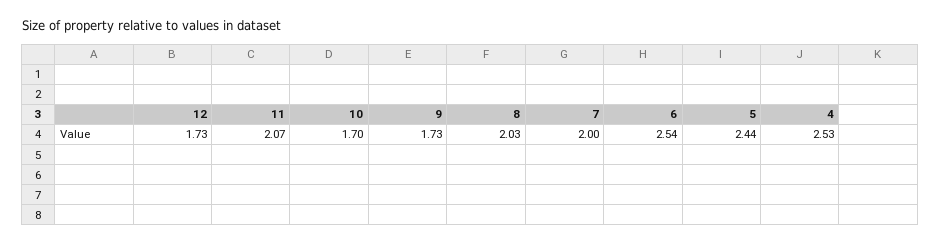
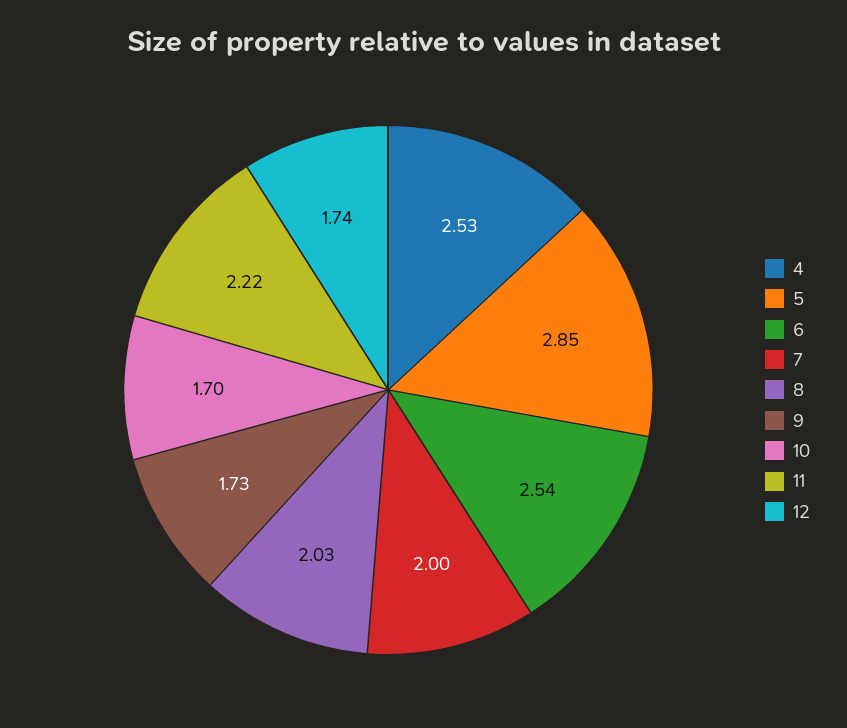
12: 1.73 -> 1.74
11: 2.07 -> 2.22
5: 2.44 -> 2.85

